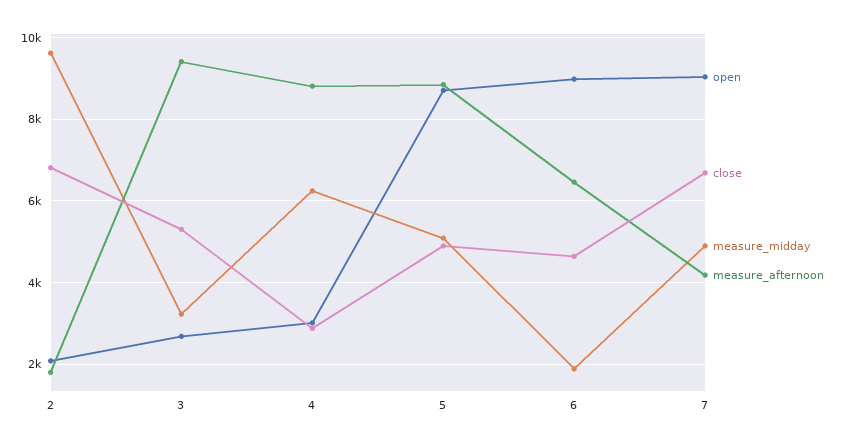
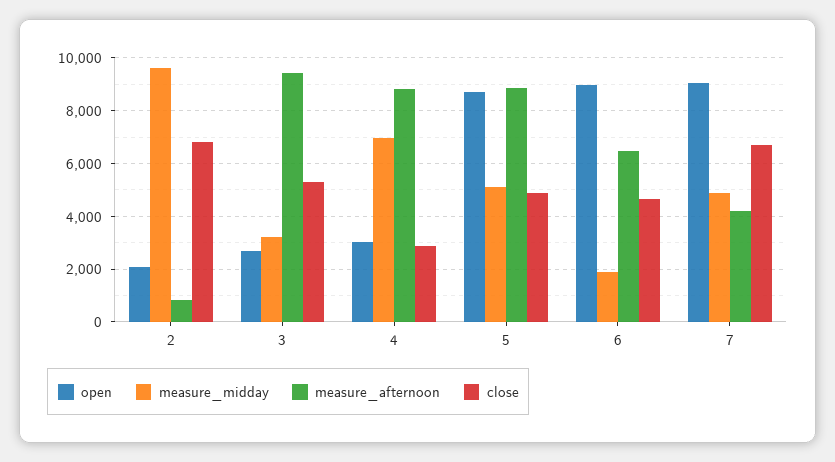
measure_afternoon, 2: 1800 -> 750
measure_midday, 4: 6200 -> 7000

